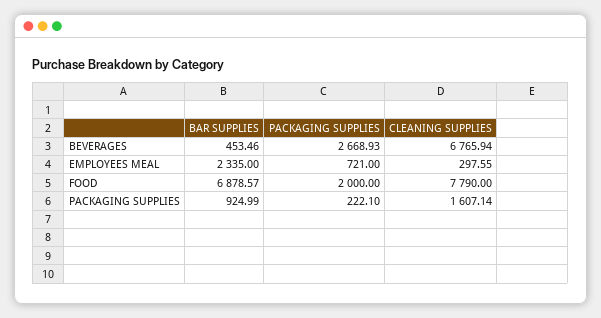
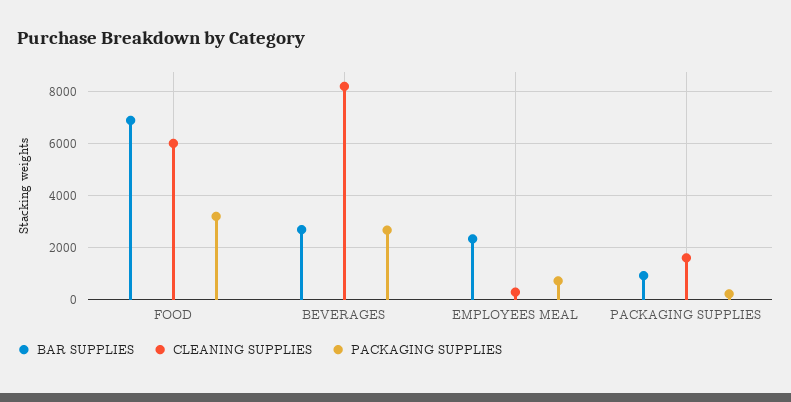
BAR SUPPLIES, BEVERAGES: 453.46 -> 2750
CLEANING SUPPLIES, BEVERAGES: 6765.94 -> 8250
PACKAGING SUPPLIES, FOOD: 2000 -> 3250
CLEANING SUPPLIES, FOOD: 7790 -> 6000

